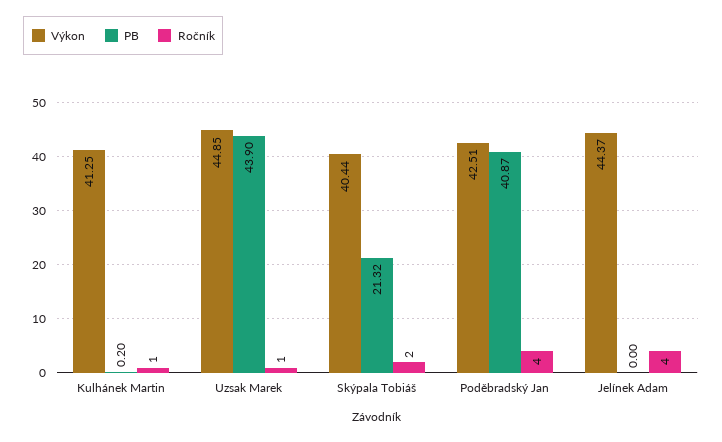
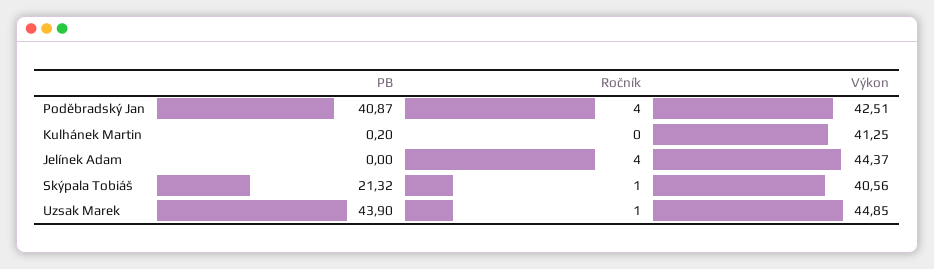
Ročník, Kulhánek Martin: 1 -> 0
Výkon, Skýpala Tobiáš: 40.44 -> 40.56
Ročník, Skýpala Tobiáš: 2 -> 1

